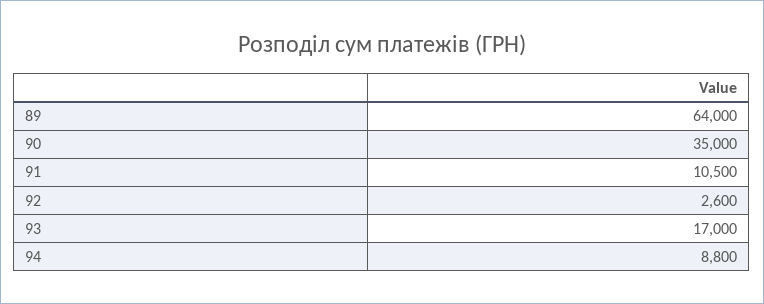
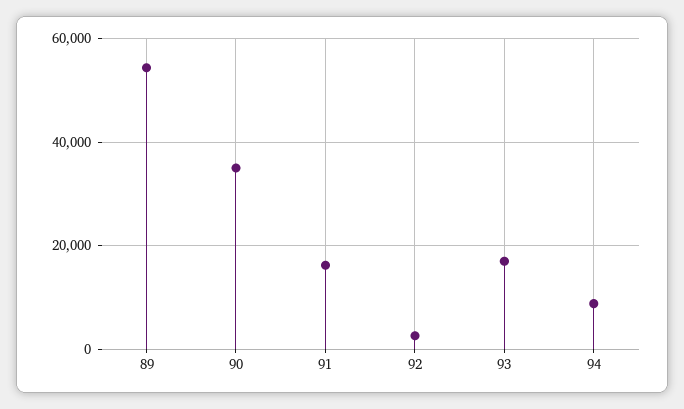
89: 64000 -> 54000
91: 10500 -> 16000

